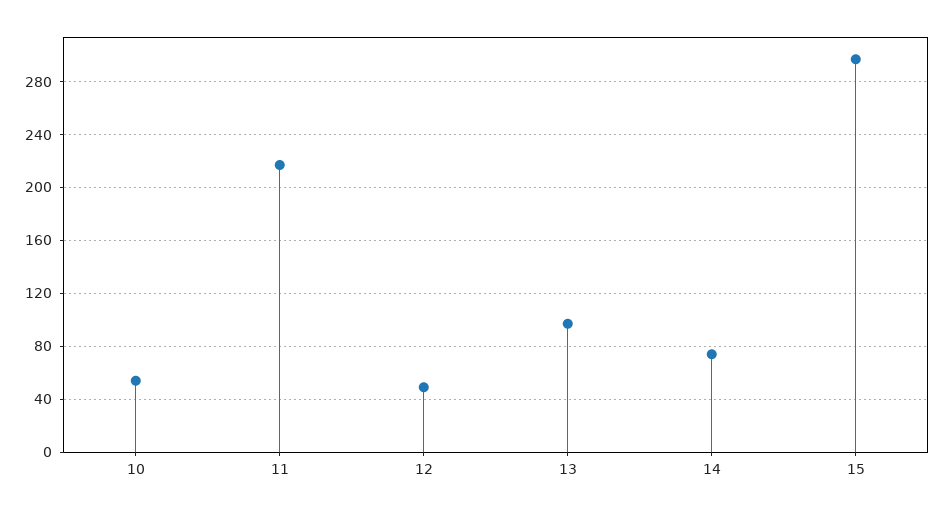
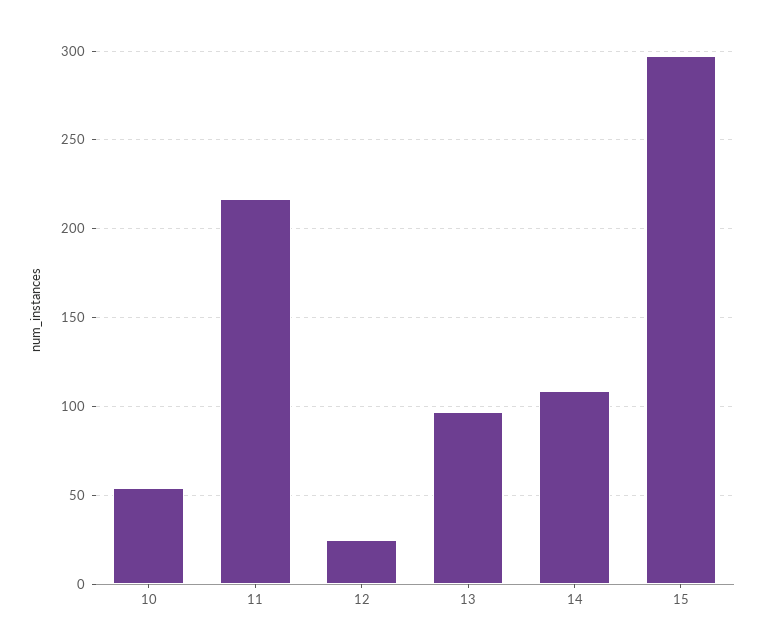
12: 50 -> 25
14: 75 -> 110

